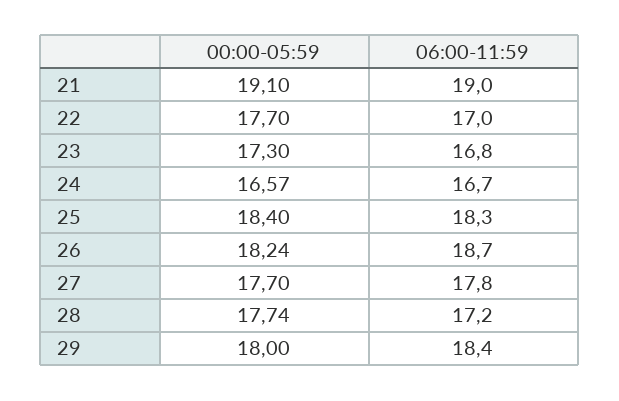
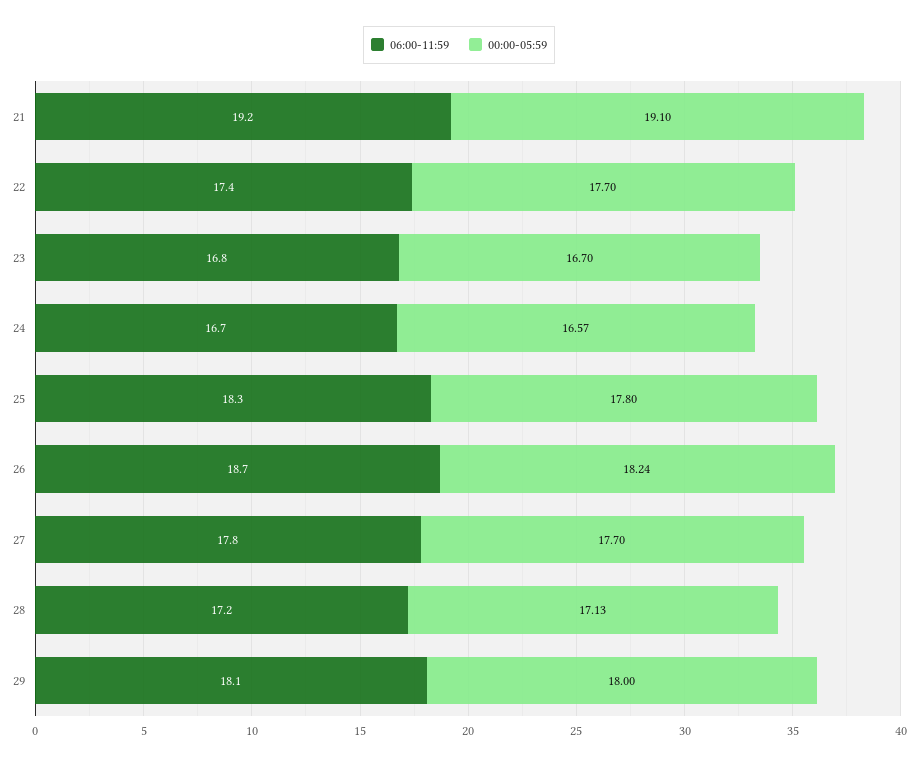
06:00-11:59, 21: 19 -> 19.2
06:00-11:59, 22: 17 -> 17.4
00:00-05:59, 23: 17.3 -> 16.7
00:00-05:59, 25: 18.4 -> 17.8
00:00-05:59, 28: 17.74 -> 17.13
06:00-11:59, 29: 18.4 -> 18.1

